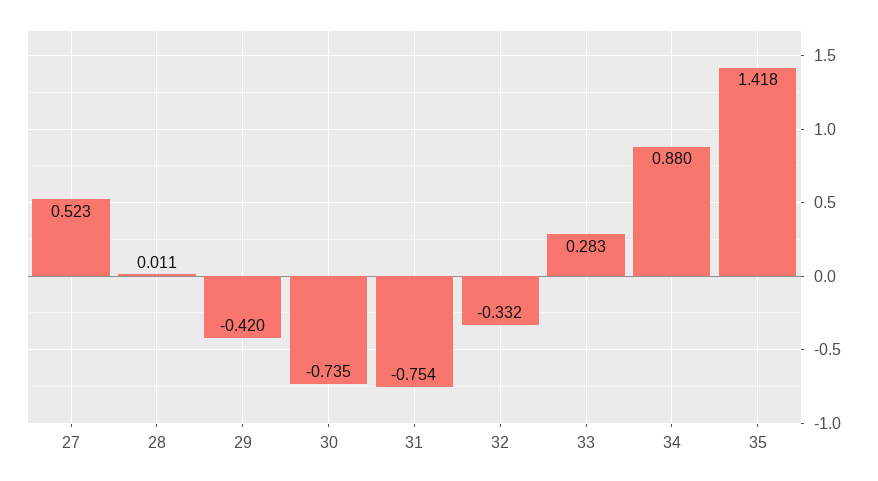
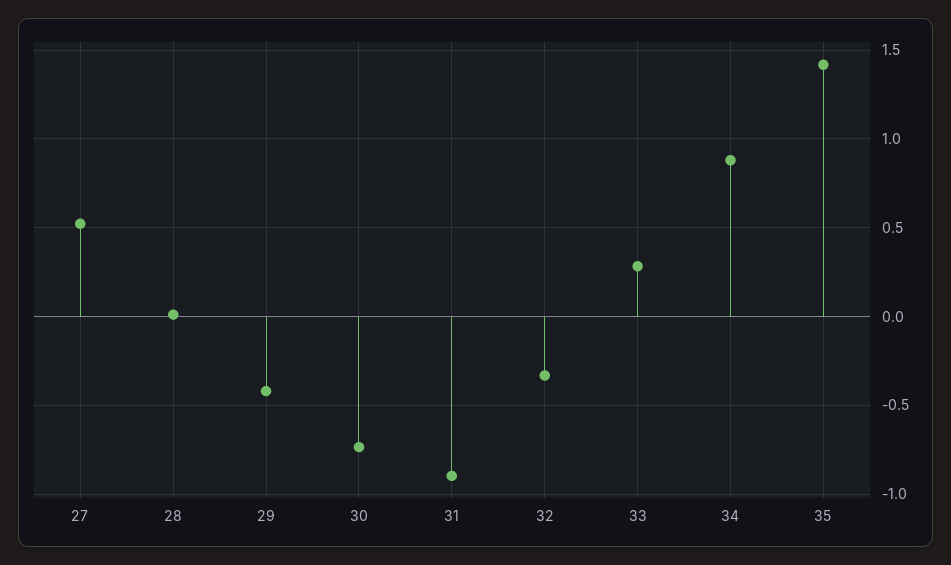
31: -0.754 -> -0.9

